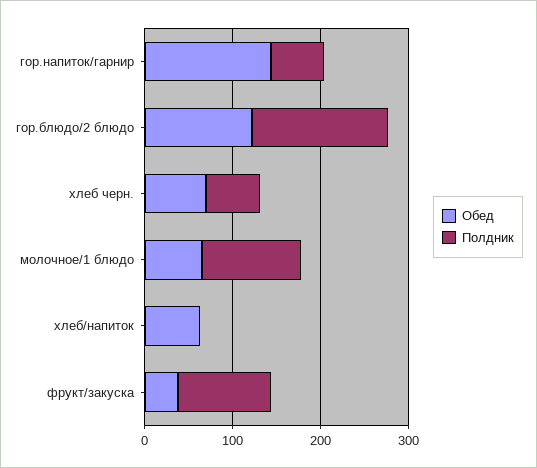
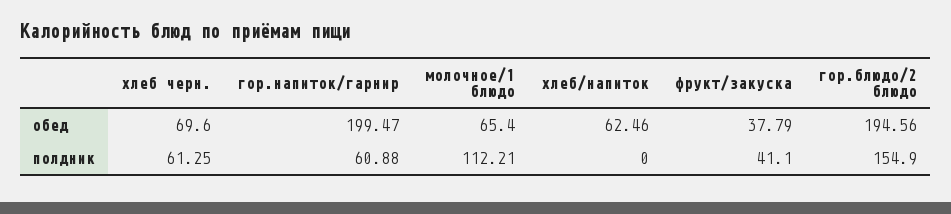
Обед, гор.напиток/гарнир: 140 -> 199.47
Обед, гор.блюдо/2 блюдо: 120 -> 194.56
Полдник, фрукт/закуска: 100 -> 41.1

